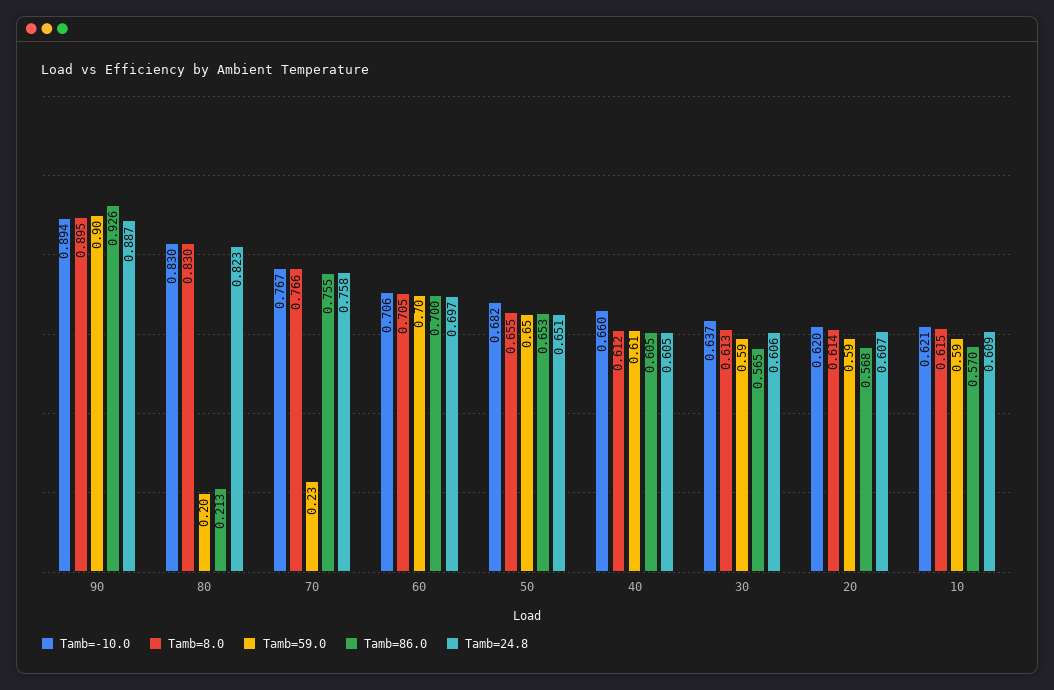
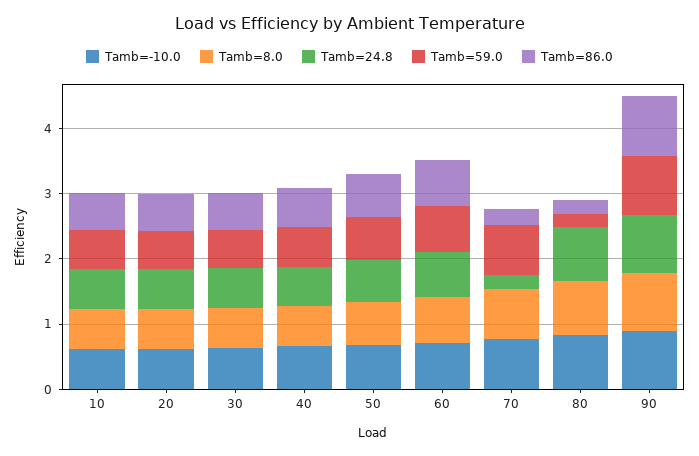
Tamb=59.0, 70: 0.23 -> 0.8
Tamb=86.0, 70: 0.755 -> 0.2
Tamb=24.8, 70: 0.758 -> 0.2

